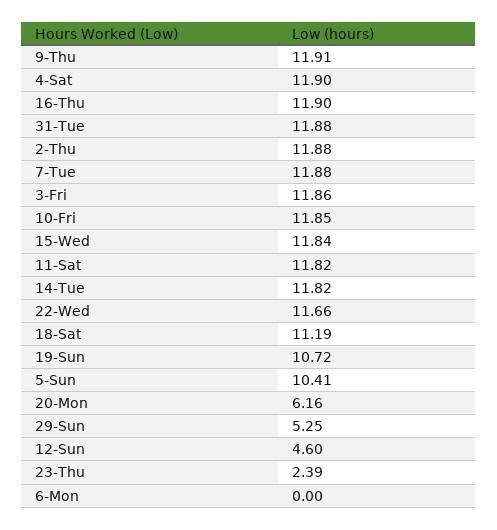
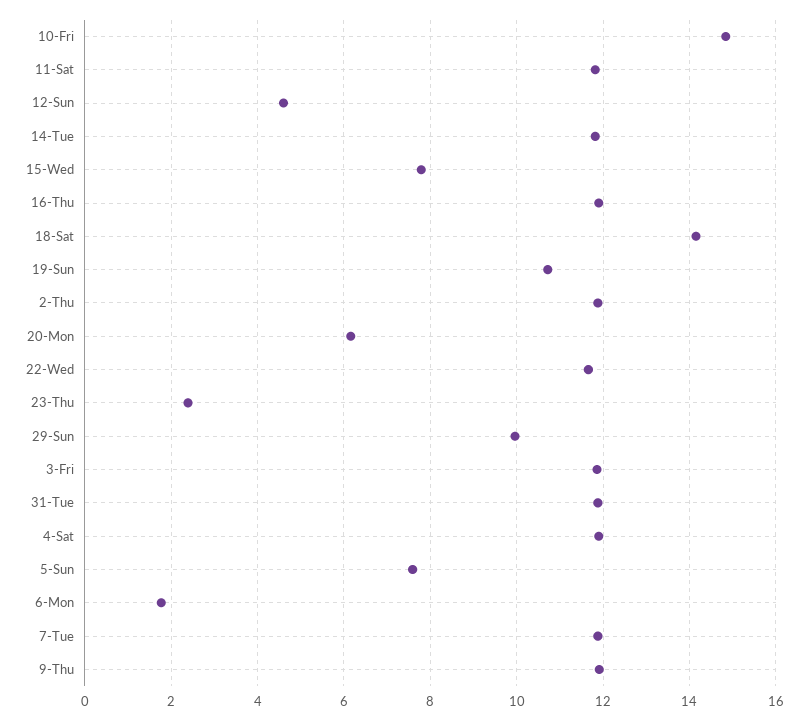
10-Fri: 11.85 -> 14.8
15-Wed: 11.84 -> 7.8
18-Sat: 11.19 -> 14.2
5-Sun: 10.41 -> 7.6
29-Sun: 5.25 -> 10
6-Mon: 0 -> 1.8

